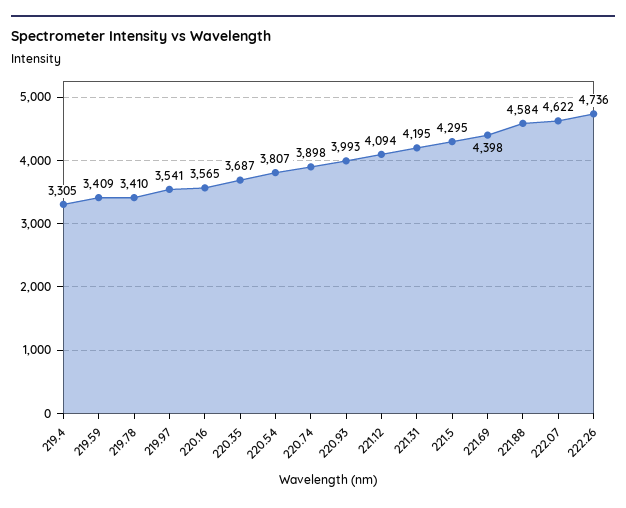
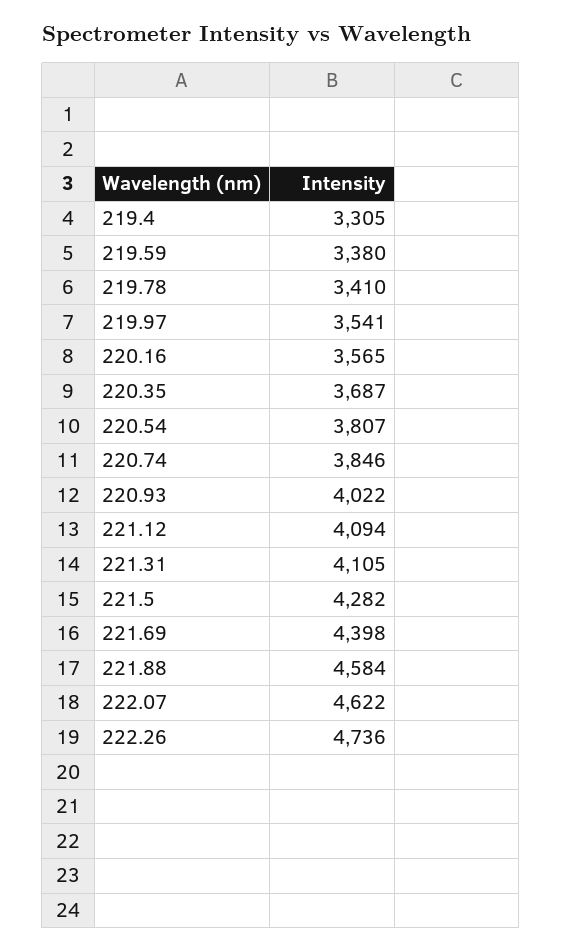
219.59: 3409 -> 3380
220.74: 3898 -> 3846
220.93: 3993 -> 4022
221.31: 4195 -> 4105
221.5: 4295 -> 4282

